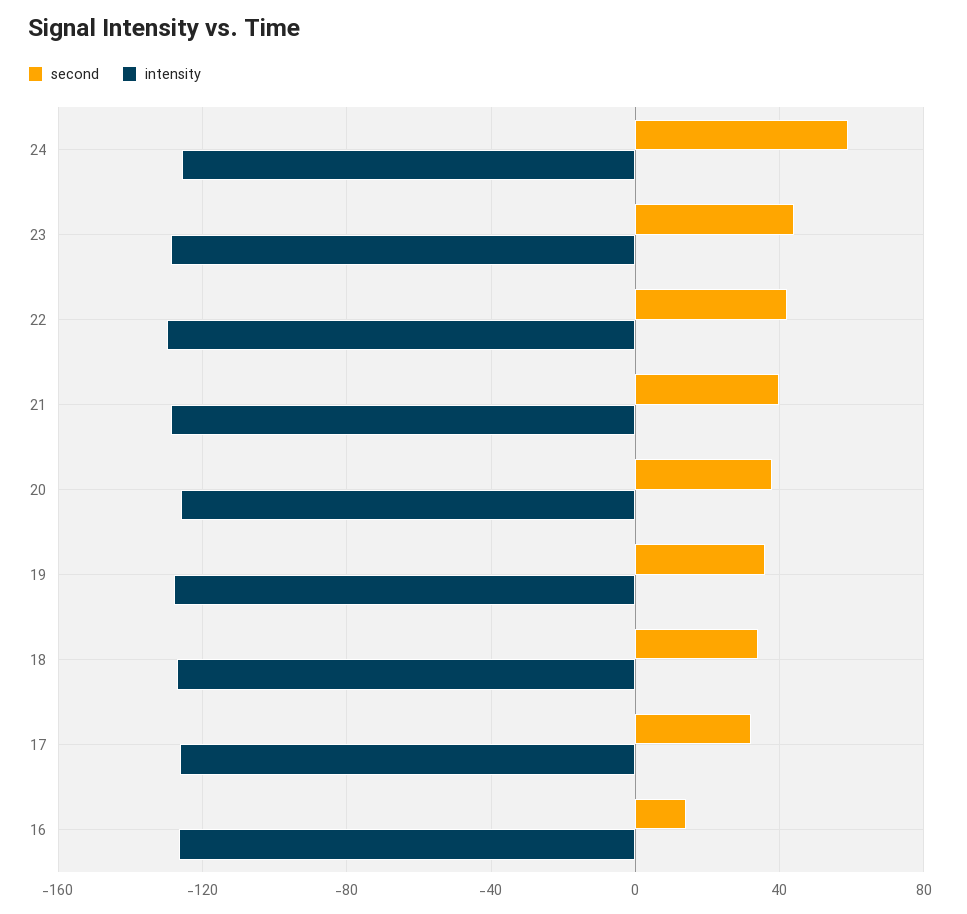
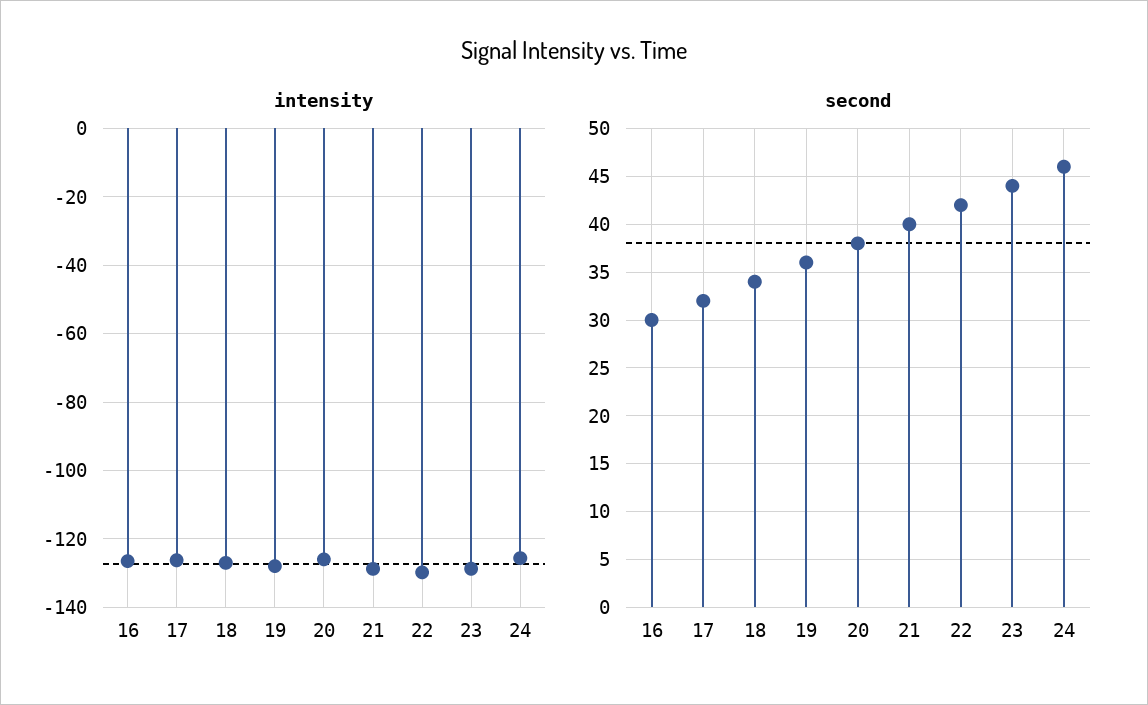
second, 24: 60 -> 46
second, 16: 15 -> 30

